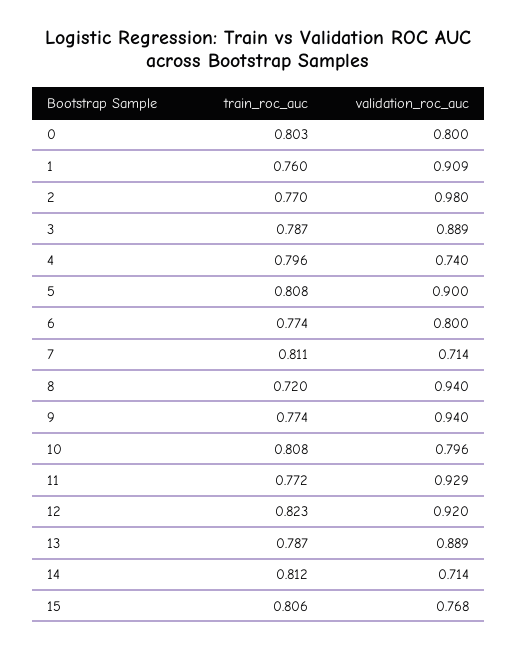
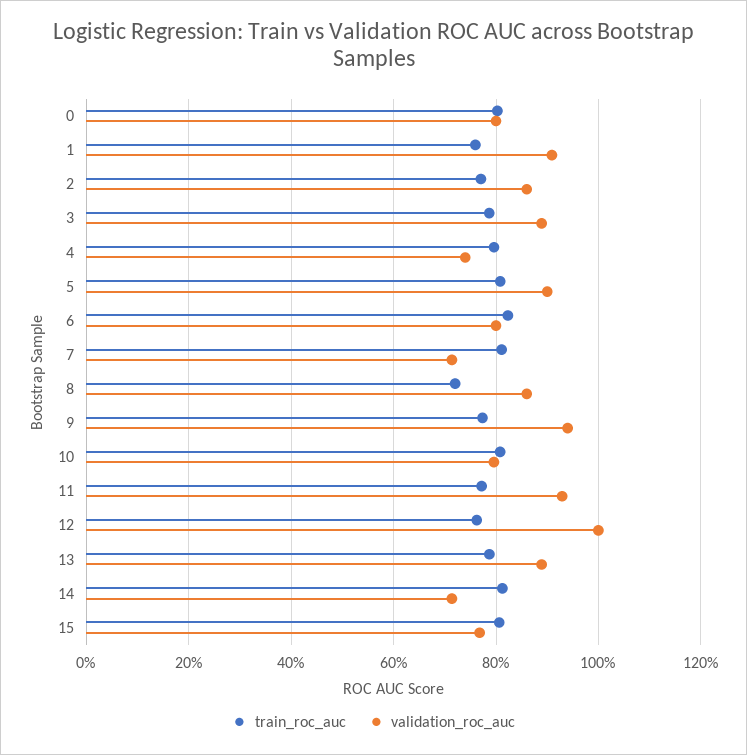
validation_roc_auc, 2: 0.98 -> 0.86
train_roc_auc, 6: 0.774 -> 0.82
validation_roc_auc, 8: 0.94 -> 0.86
train_roc_auc, 12: 0.823 -> 0.76
validation_roc_auc, 12: 0.92 -> 1

